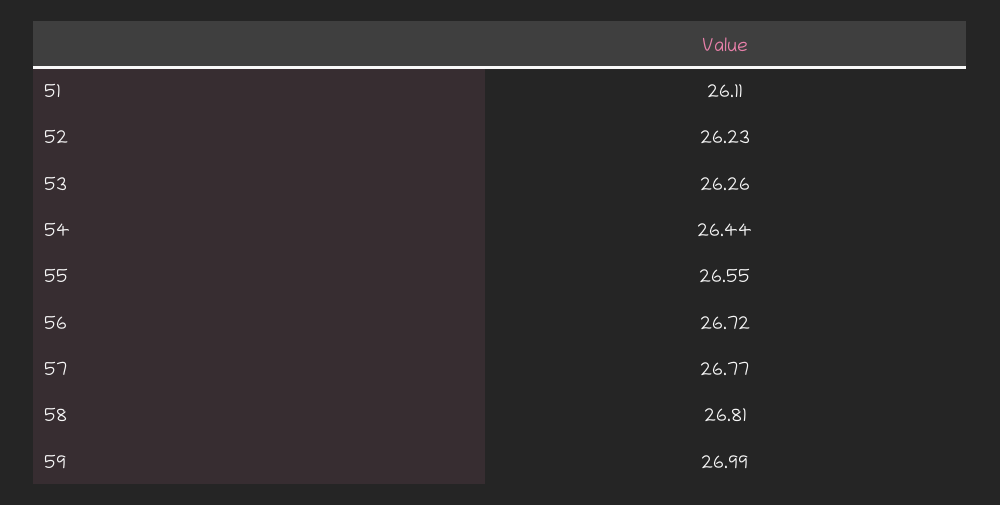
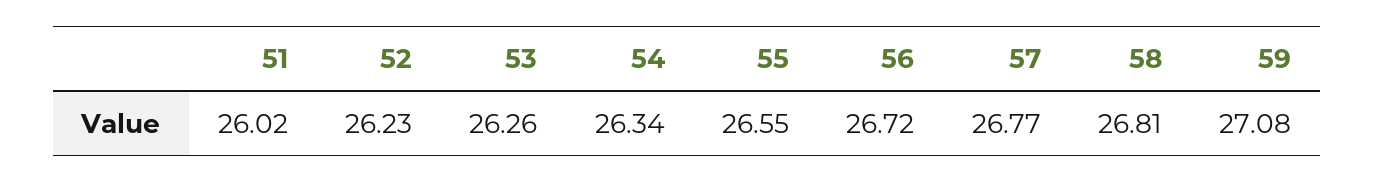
51: 26.11 -> 26.02
54: 26.44 -> 26.34
59: 26.99 -> 27.08

